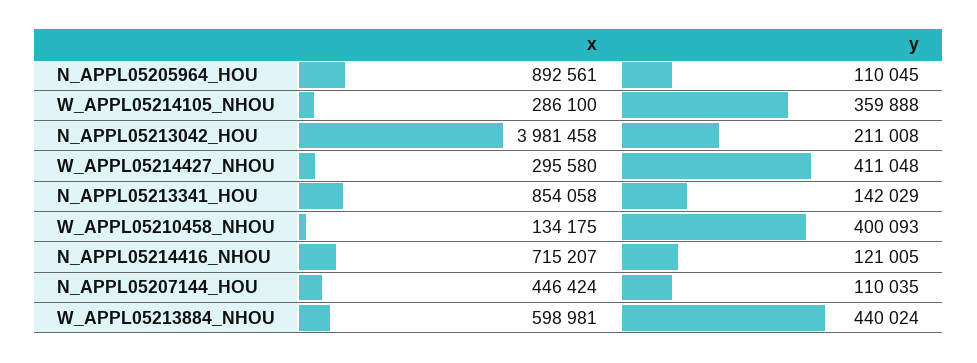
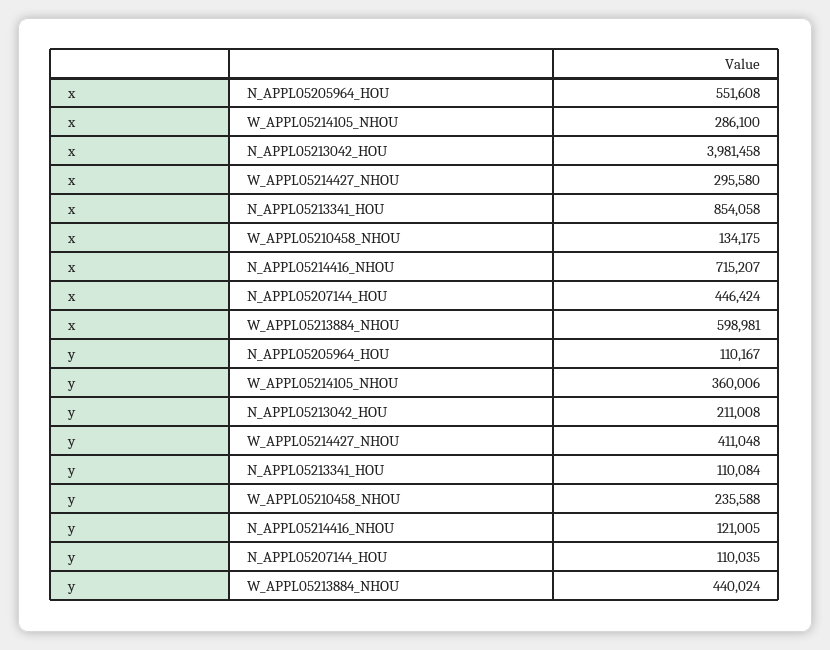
x, N_APPL05205964_HOU: 892561 -> 551608
y, N_APPL05205964_HOU: 110045 -> 110167
y, W_APPL05214105_NHOU: 359888 -> 360006
y, N_APPL05213341_HOU: 142029 -> 110084
y, W_APPL05210458_NHOU: 400093 -> 235588

